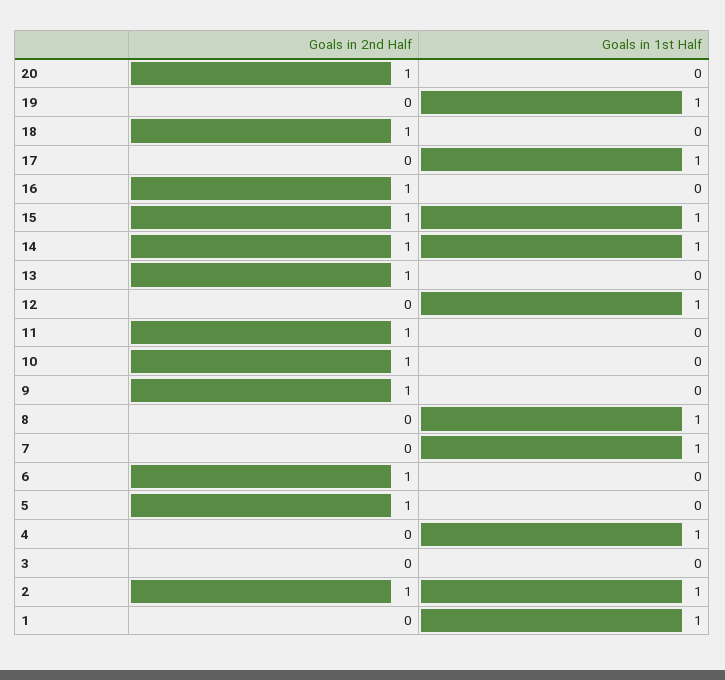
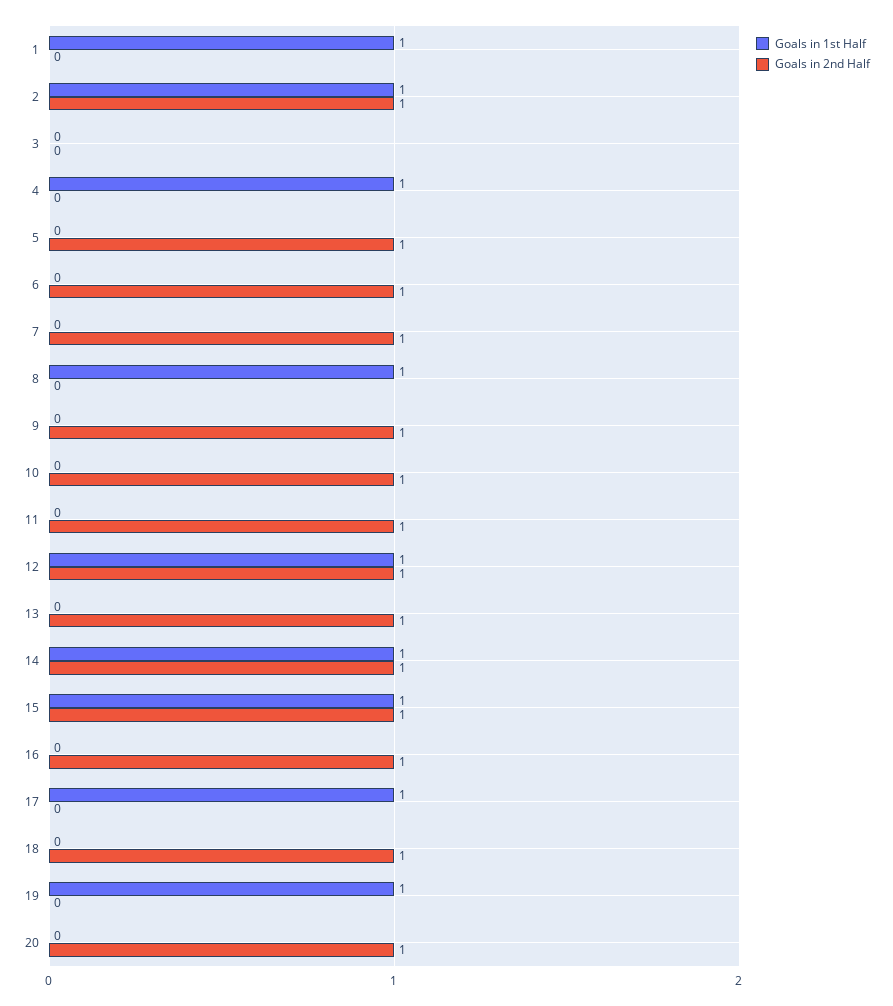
Goals in 2nd Half, 12: 0 -> 1
Goals in 2nd Half, 7: 0 -> 1
Goals in 1st Half, 7: 1 -> 0

